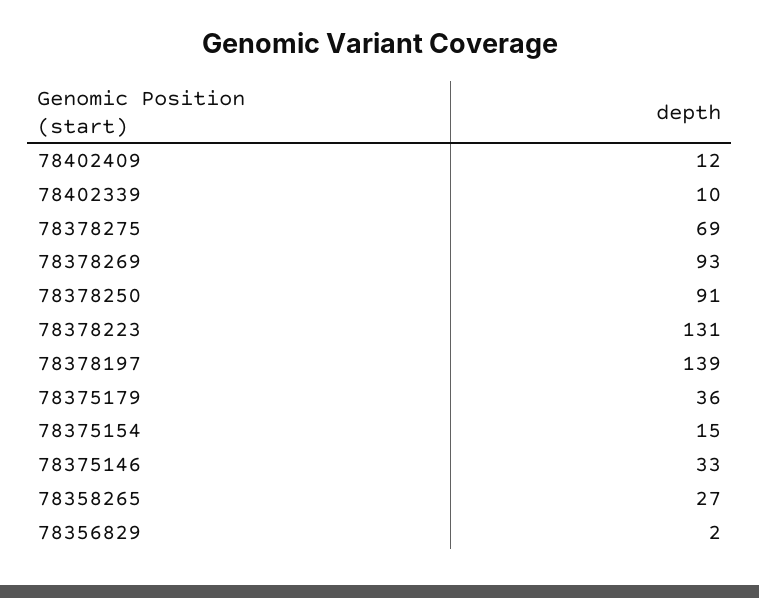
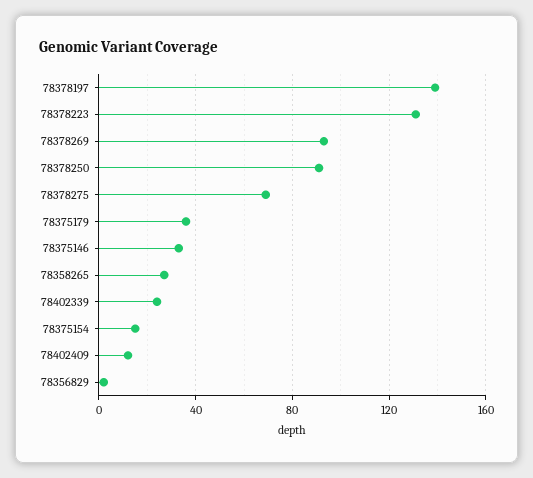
78402339: 10 -> 25

